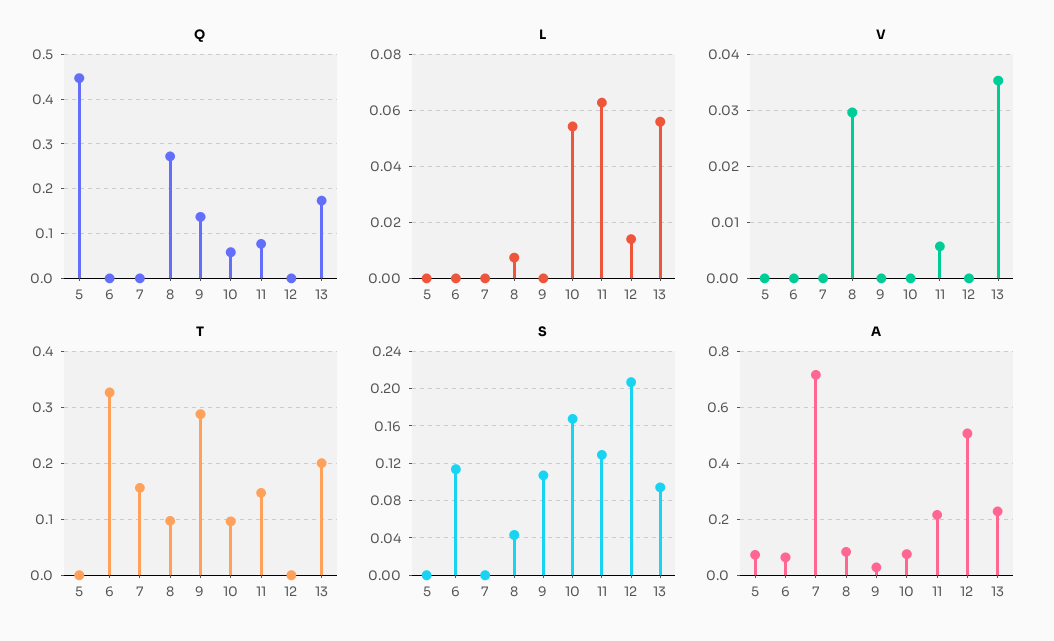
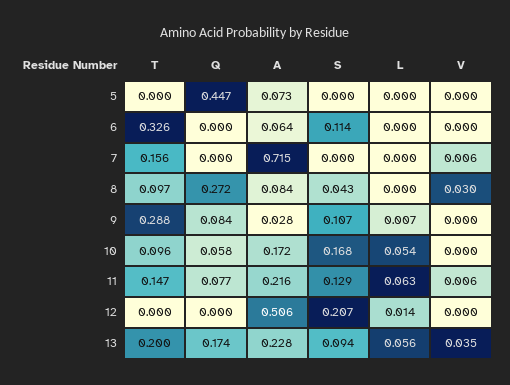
Q, 9: 0.14 -> 0.084
L, 8: 0.0075 -> 0
L, 9: 0 -> 0.007
V, 7: 0 -> 0.006
A, 10: 0.075 -> 0.172

